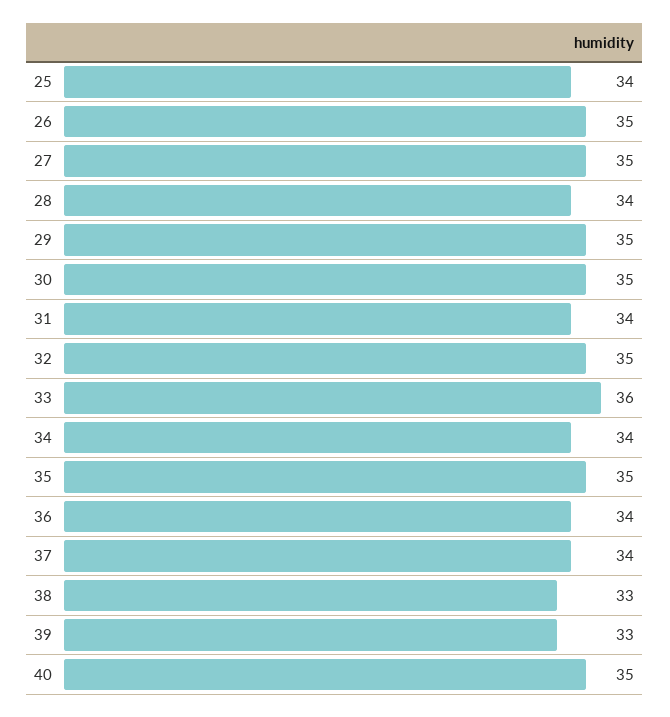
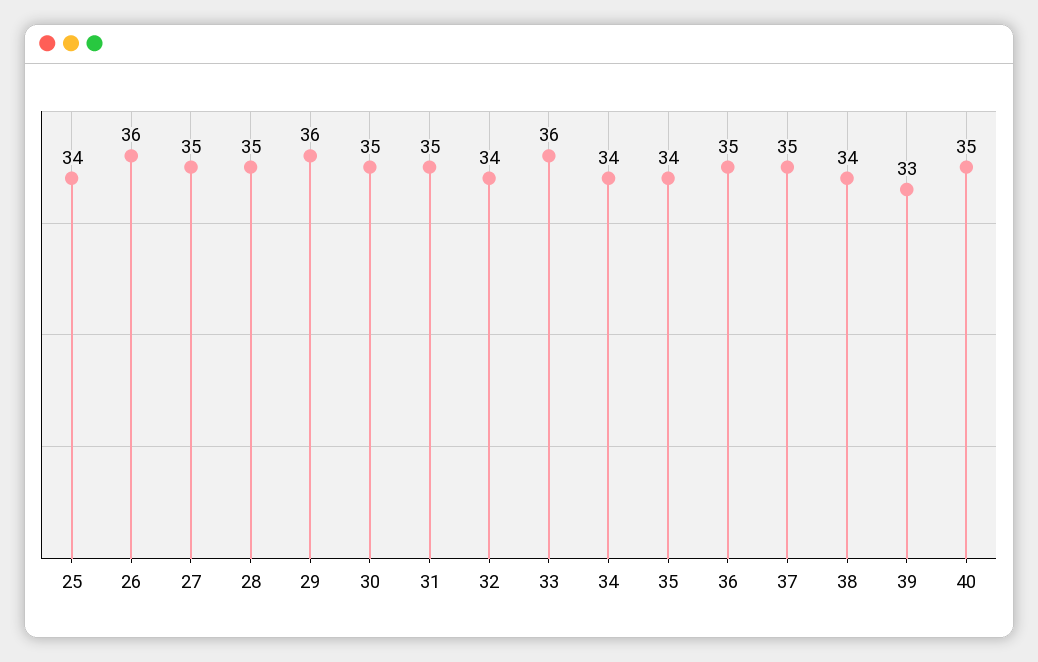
26: 35 -> 36
28: 34 -> 35
29: 35 -> 36
31: 34 -> 35
32: 35 -> 34
35: 35 -> 34
36: 34 -> 35
37: 34 -> 35
38: 33 -> 34

